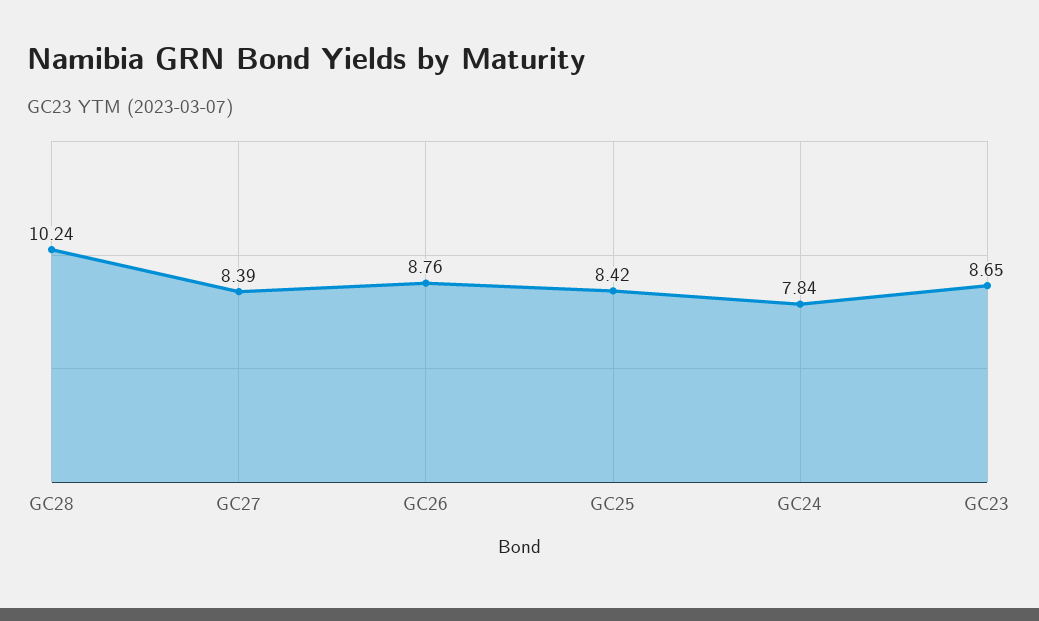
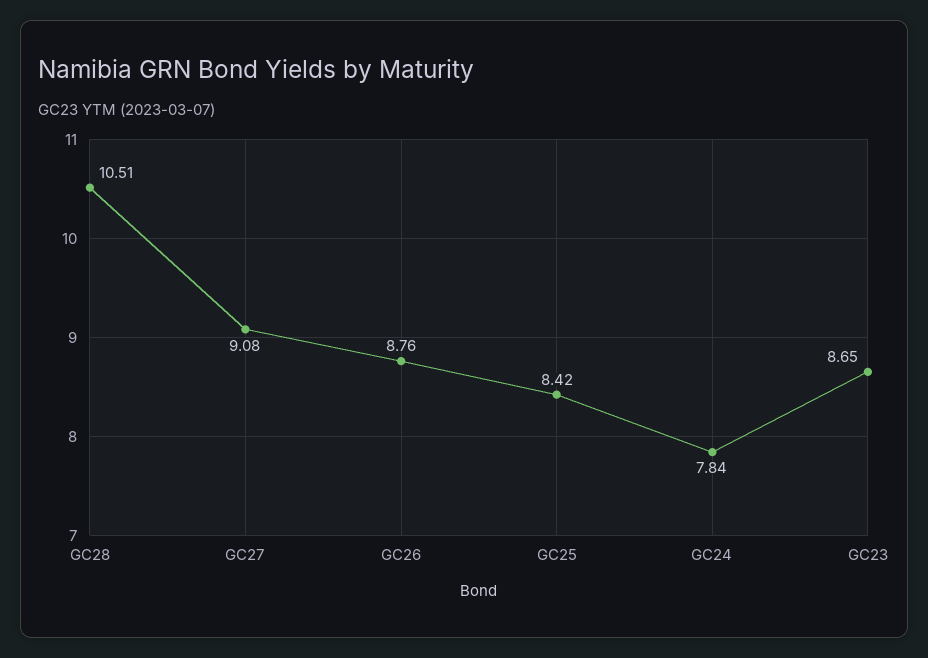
GC28: 10.24 -> 10.51
GC27: 8.39 -> 9.08

